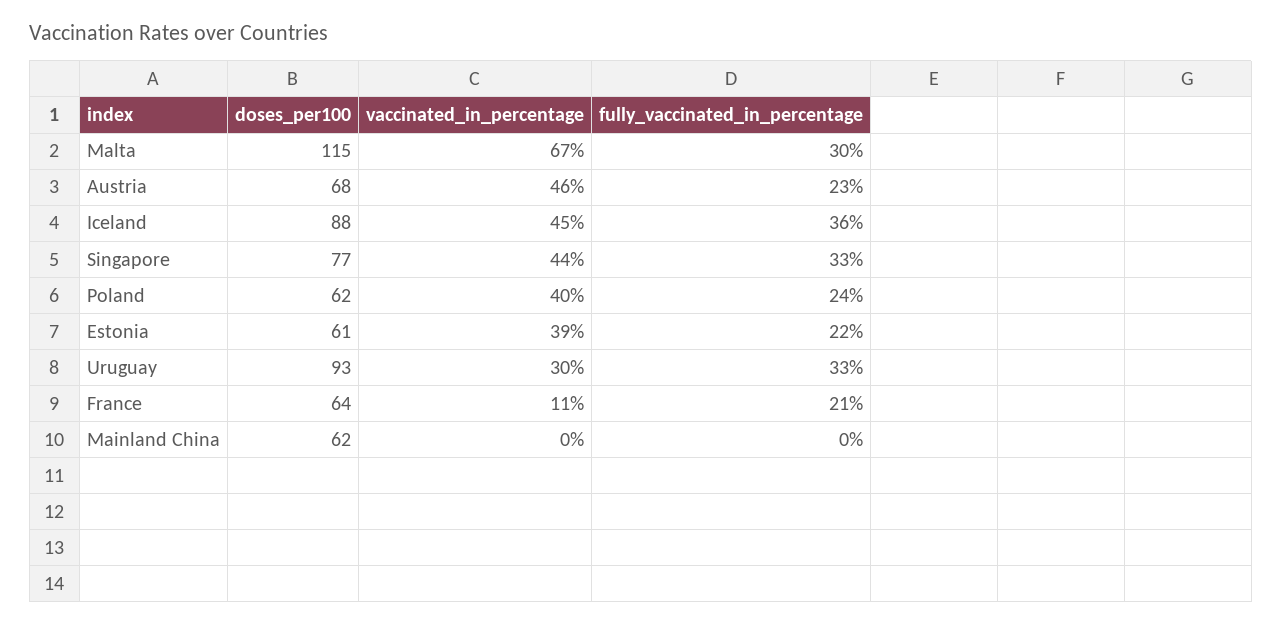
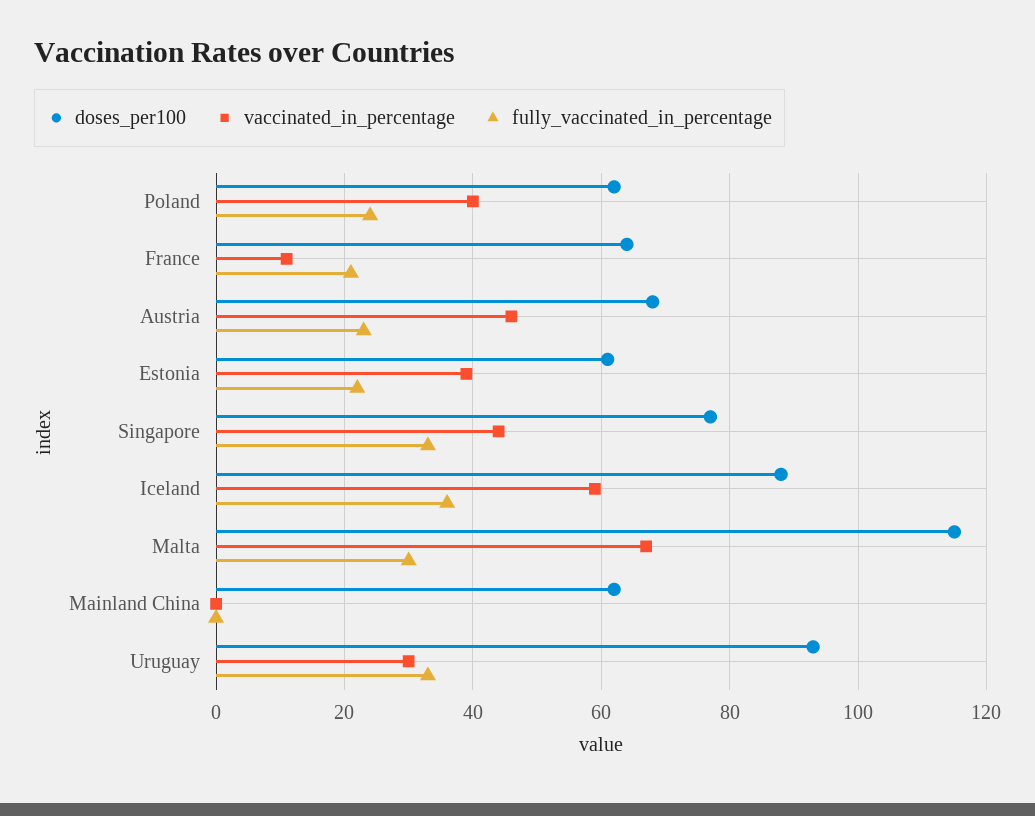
vaccinated_in_percentage, Iceland: 45 -> 60

